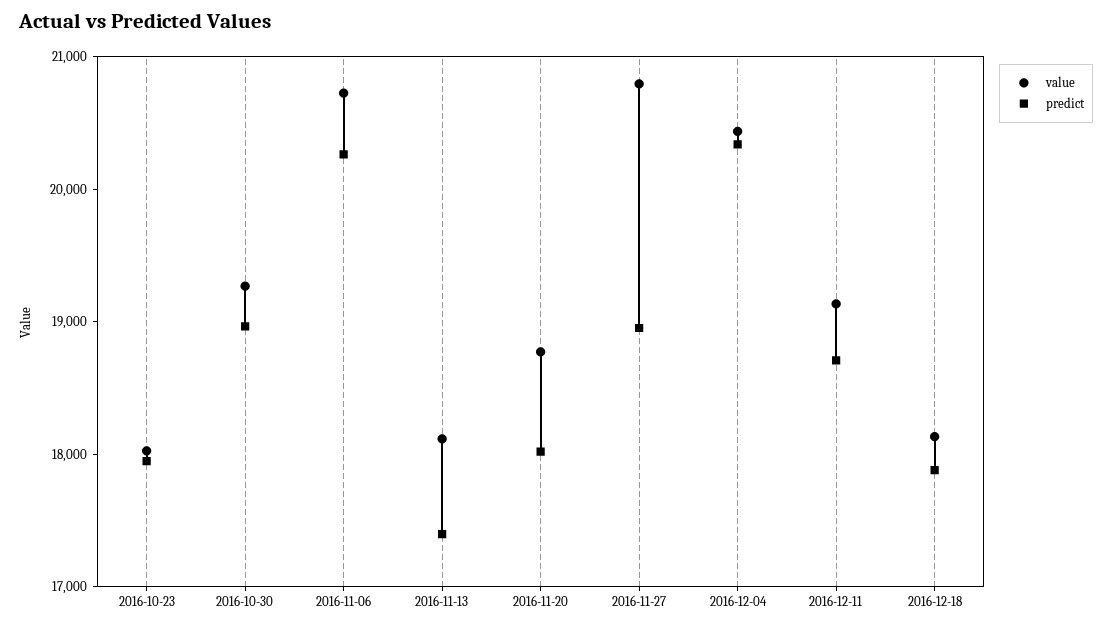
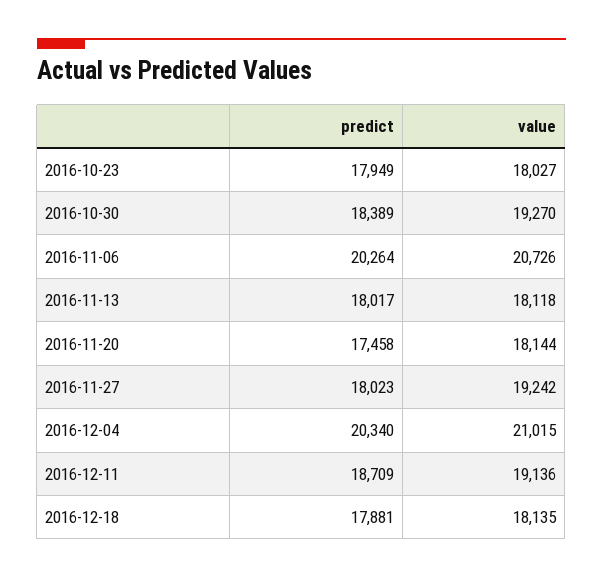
predict, 2016-10-30: 19000 -> 18389
predict, 2016-11-13: 17400 -> 18017
value, 2016-11-20: 18800 -> 18144
predict, 2016-11-20: 18000 -> 17458
value, 2016-11-27: 20800 -> 19242
predict, 2016-11-27: 19000 -> 18023
value, 2016-12-04: 20400 -> 21015

